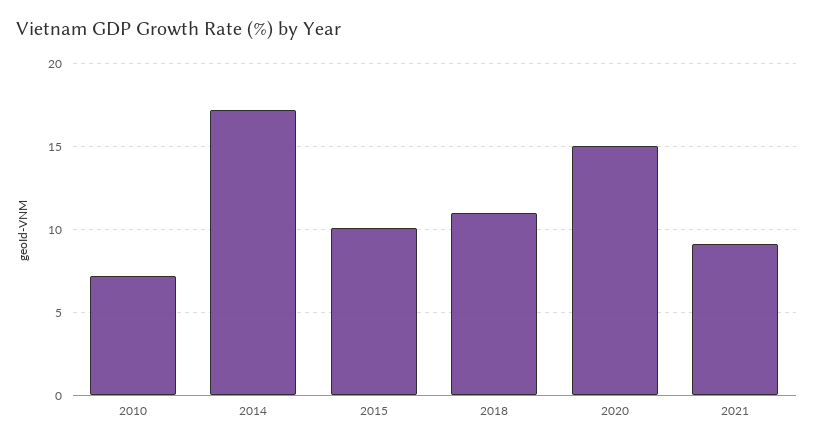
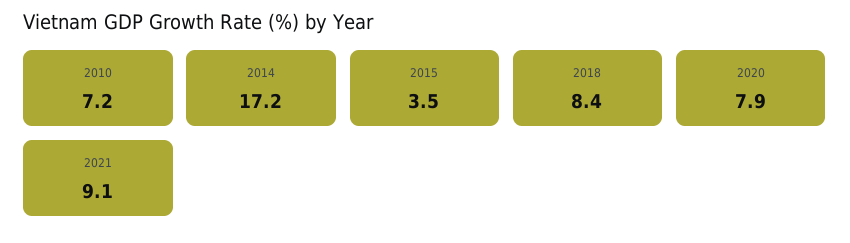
2015: 10 -> 3.5
2018: 11 -> 8.4
2020: 15 -> 7.9

